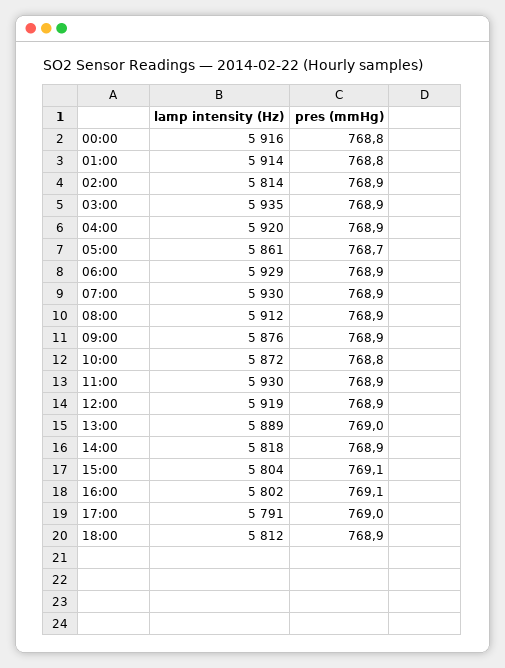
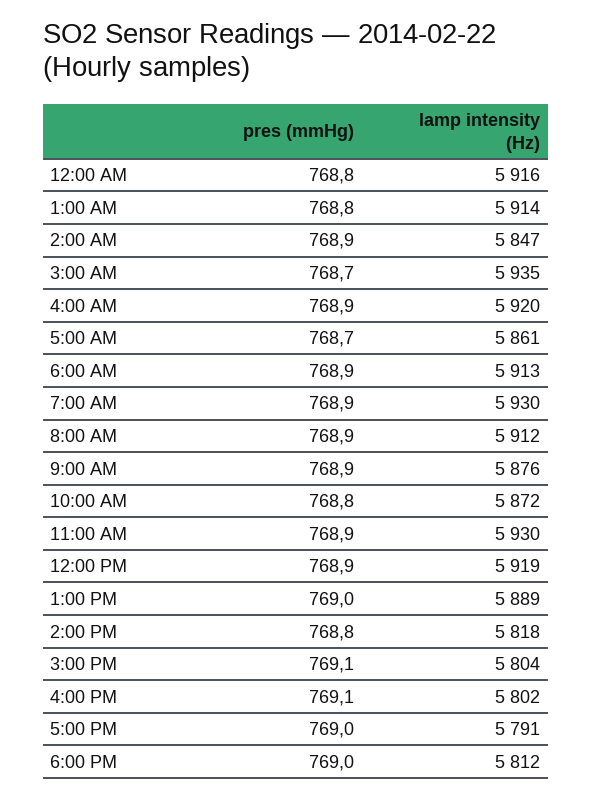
lamp intensity (Hz), 02:00: 5814 -> 5847
pres (mmHg), 03:00: 768.9 -> 768.7
lamp intensity (Hz), 06:00: 5929 -> 5913
pres (mmHg), 14:00: 768.9 -> 768.8
pres (mmHg), 18:00: 768.9 -> 769

